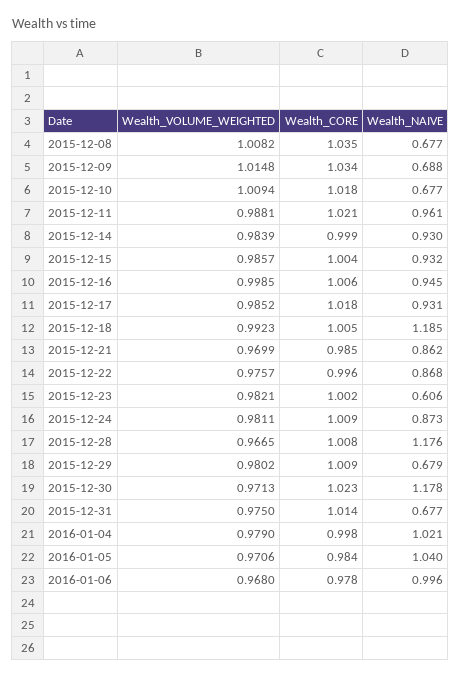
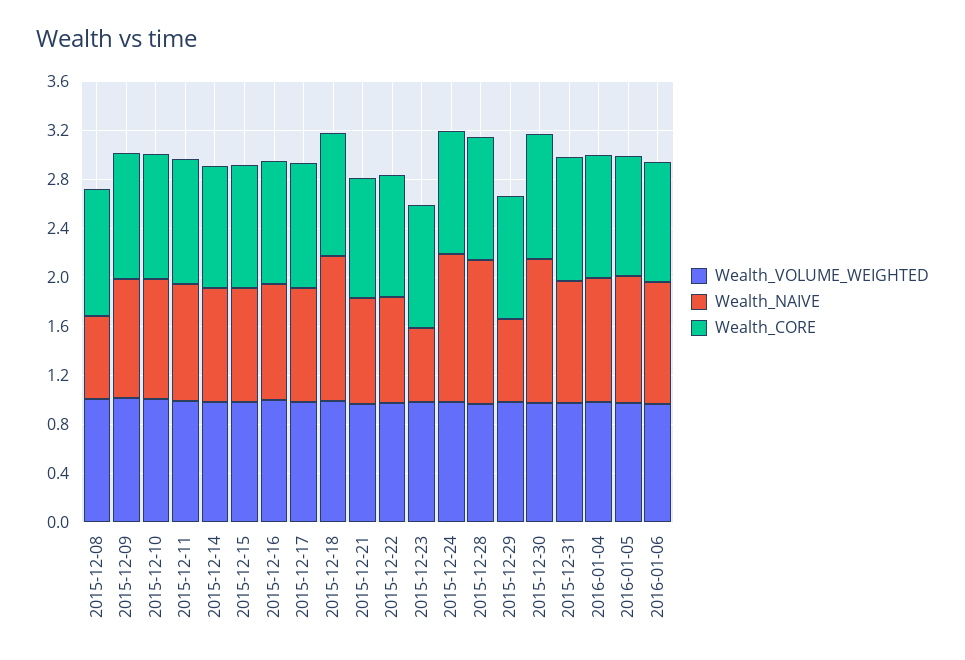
Wealth_NAIVE, 2015-12-09: 0.688 -> 1
Wealth_NAIVE, 2015-12-10: 0.677 -> 1
Wealth_NAIVE, 2015-12-24: 0.873 -> 1.2
Wealth_NAIVE, 2015-12-31: 0.677 -> 1

